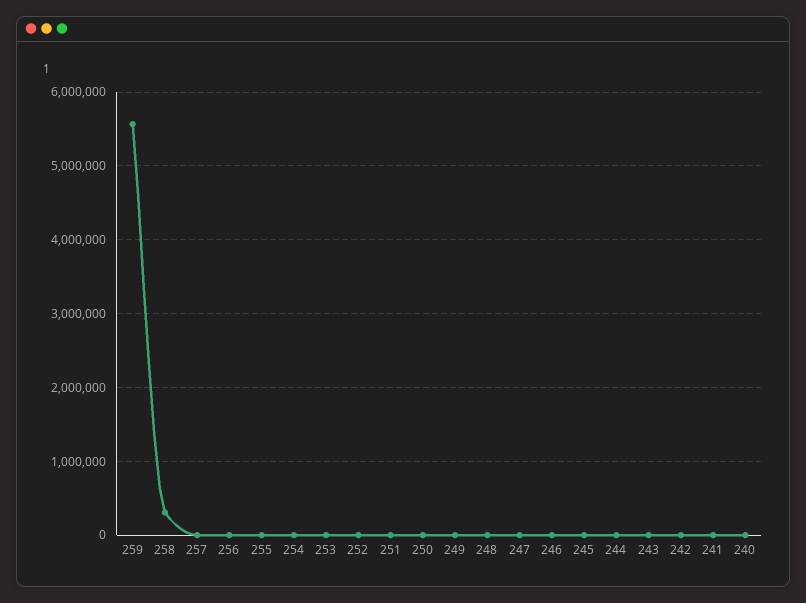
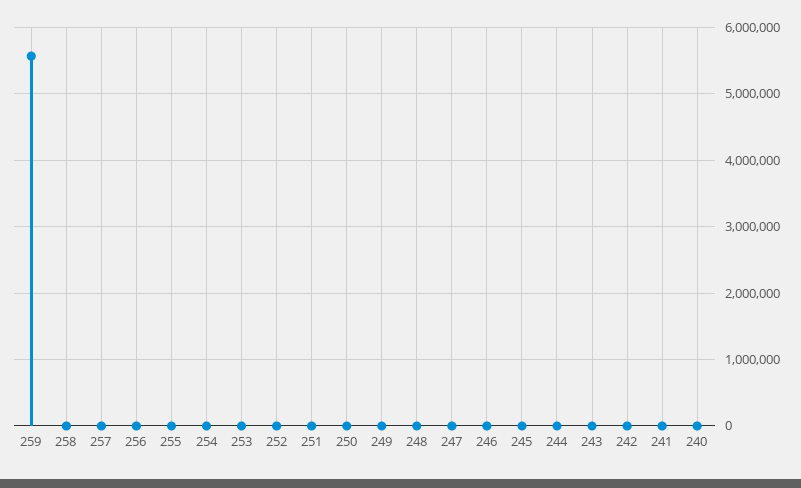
258: 300000 -> 0

